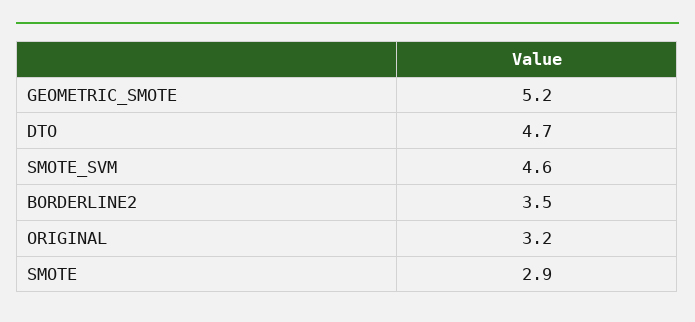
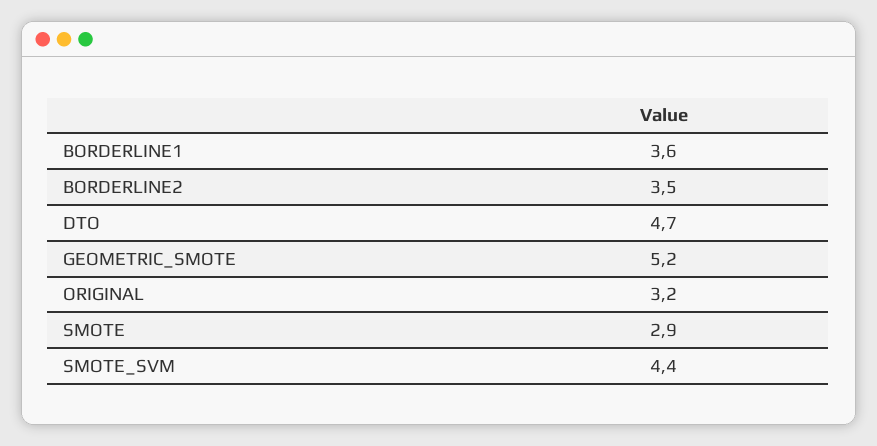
SMOTE_SVM: 4.6 -> 4.4
BORDERLINE1: none -> 3.6

